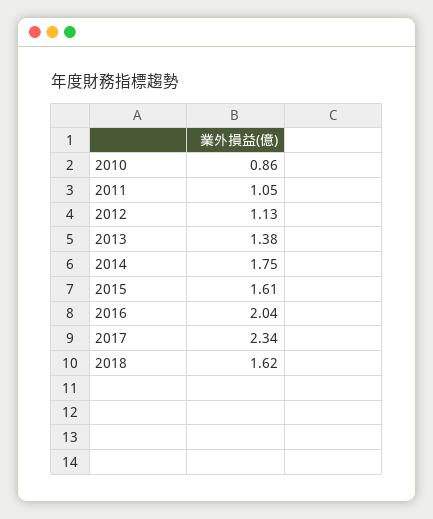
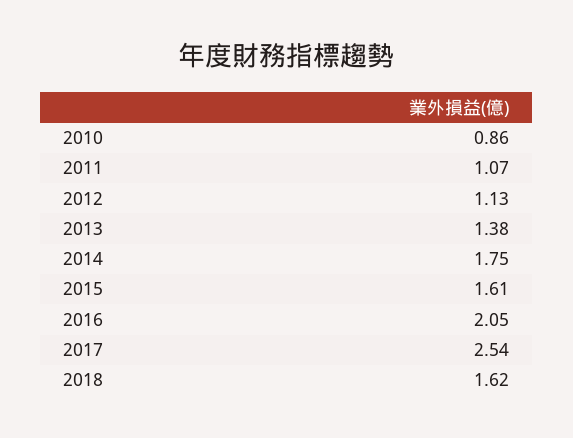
2011: 1.05 -> 1.07
2016: 2.04 -> 2.05
2017: 2.34 -> 2.54

